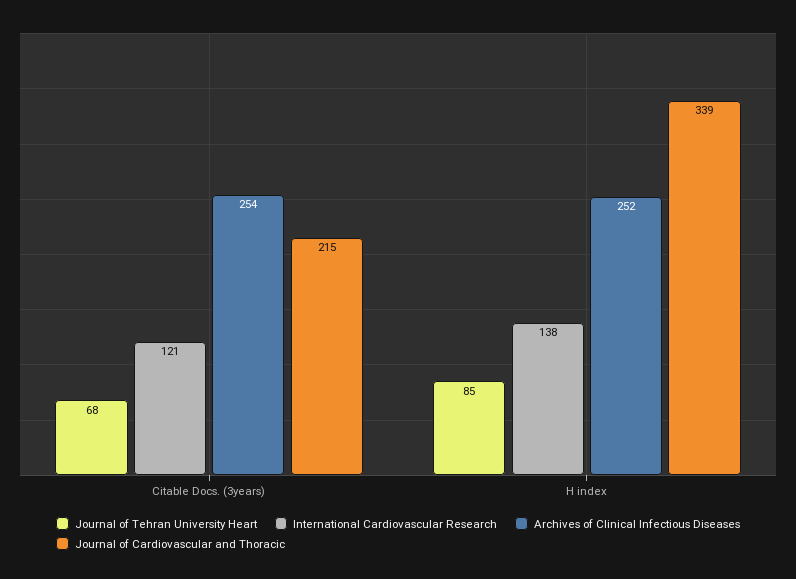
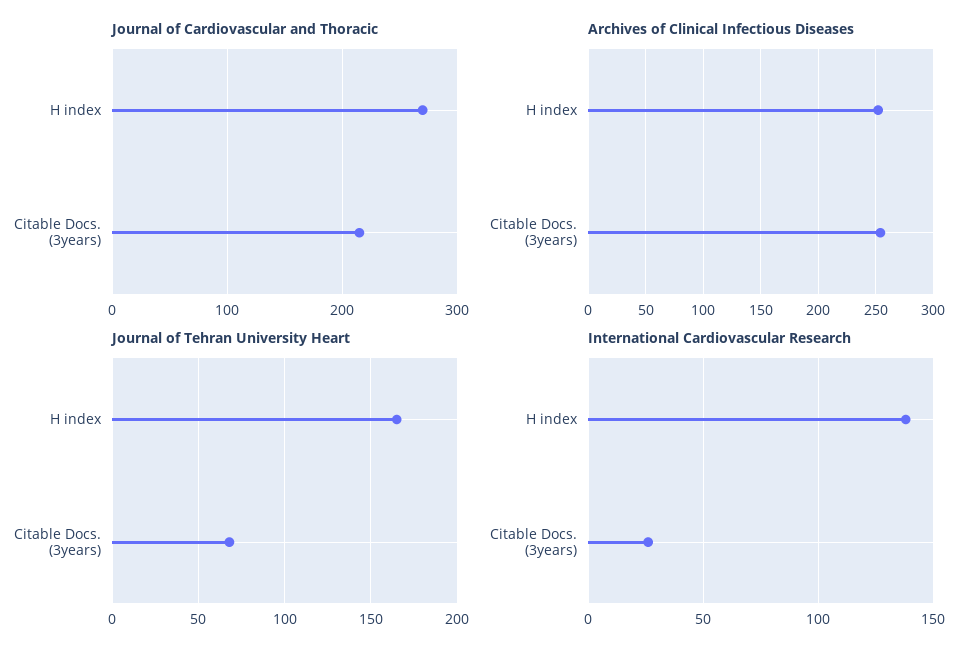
International Cardiovascular Research, Citable Docs. (3years): 121 -> 25
Journal of Tehran University Heart, H index: 85 -> 165
Journal of Cardiovascular and Thoracic, H index: 339 -> 270

